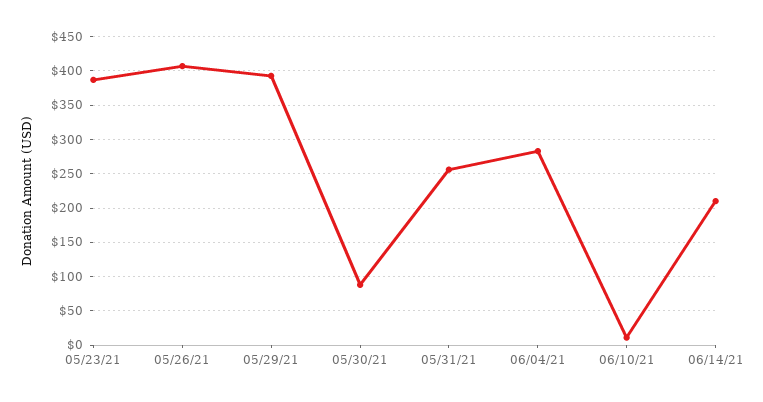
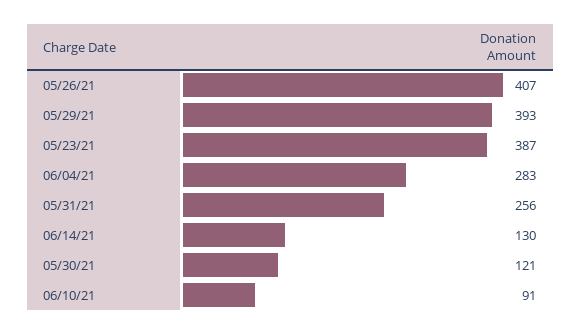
05/30/21: 90 -> 121
06/10/21: 10 -> 91
06/14/21: 210 -> 130

